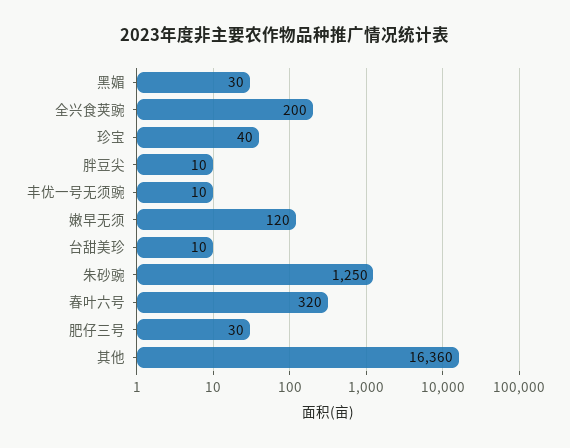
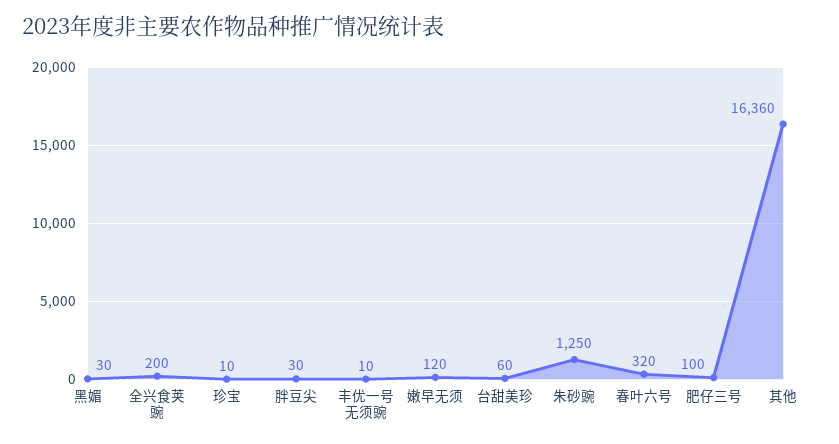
珍宝: 40 -> 10
胖豆尖: 10 -> 30
台甜美珍: 10 -> 60
肥仔三号: 30 -> 100

